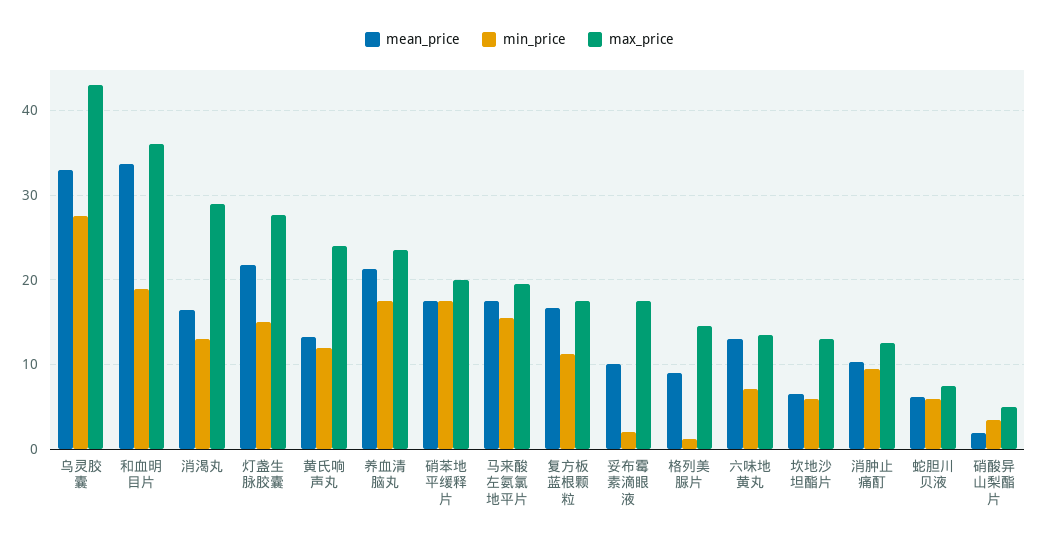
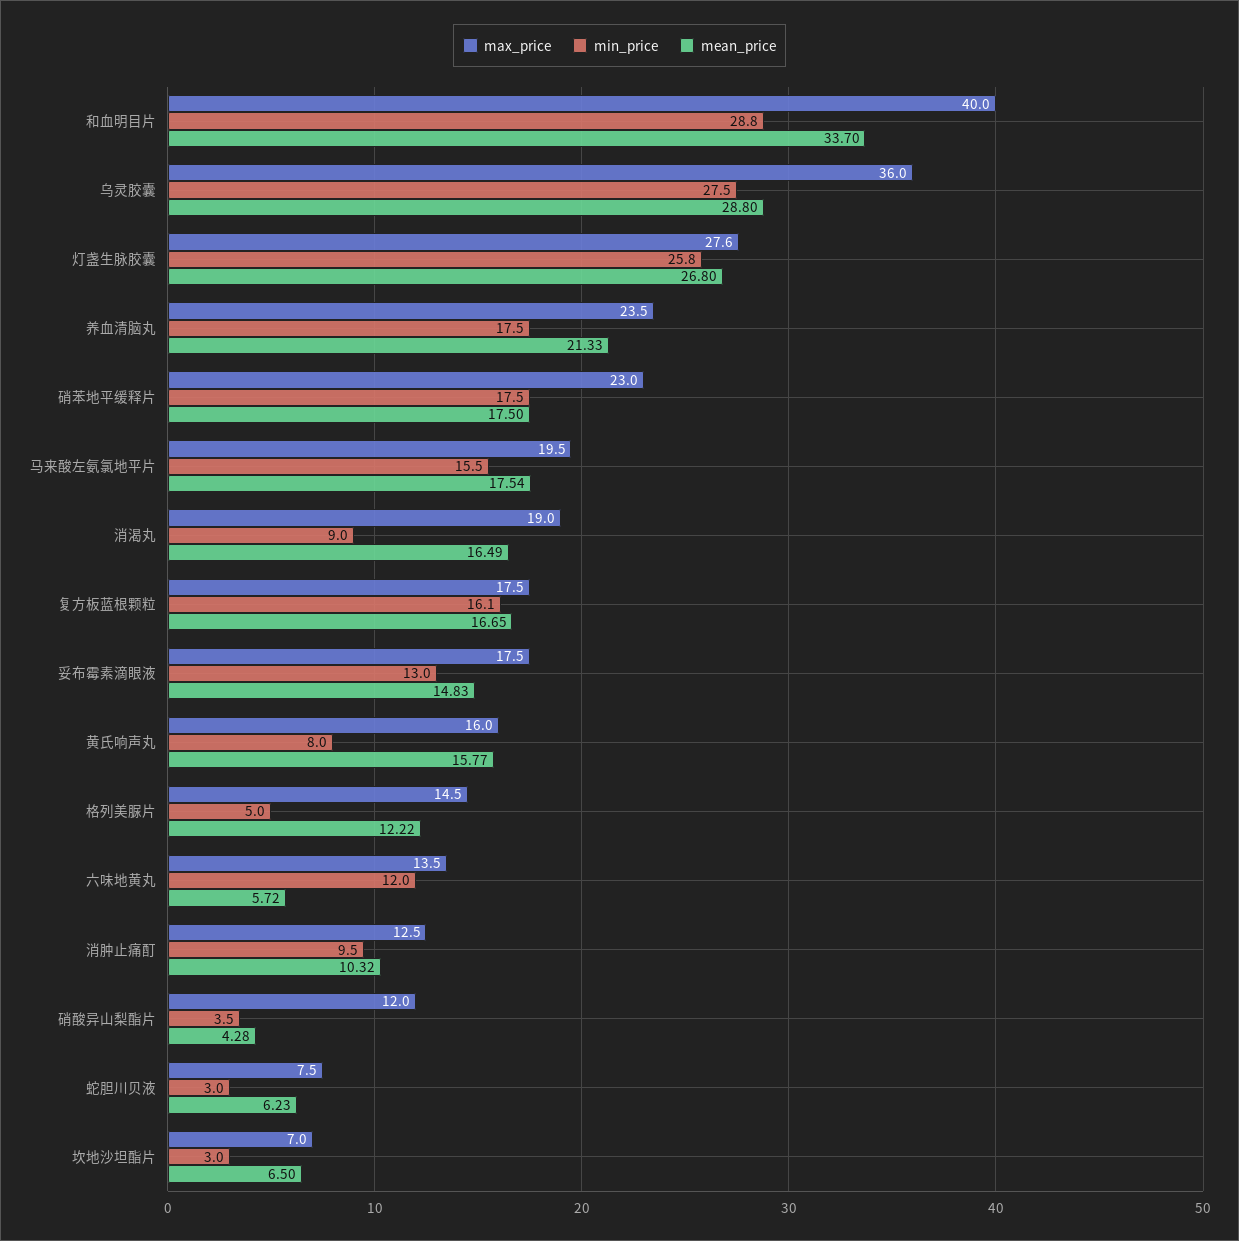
mean_price, 乌灵胶囊: 33 -> 28.8
max_price, 乌灵胶囊: 43 -> 36
min_price, 和血明目片: 19 -> 28.8
max_price, 和血明目片: 36 -> 40
min_price, 消渴丸: 13 -> 9
max_price, 消渴丸: 29 -> 19
mean_price, 灯盏生脉胶囊: 22 -> 26.8
min_price, 灯盏生脉胶囊: 15 -> 25.8
mean_price, 黄氏响声丸: 13 -> 15.77
min_price, 黄氏响声丸: 12 -> 8
max_price, 黄氏响声丸: 24 -> 16
max_price, 硝苯地平缓释片: 20 -> 23
min_price, 复方板蓝根颗粒: 11 -> 16.1
mean_price, 妥布霉素滴眼液: 10 -> 14.83
min_price, 妥布霉素滴眼液: 2 -> 13
mean_price, 格列美脲片: 9 -> 12.22
min_price, 格列美脲片: 1 -> 5
mean_price, 六味地黄丸: 13 -> 5.72
min_price, 六味地黄丸: 7 -> 12
min_price, 坎地沙坦酯片: 6 -> 3
max_price, 坎地沙坦酯片: 13 -> 7
min_price, 蛇胆川贝液: 6 -> 3
mean_price, 硝酸异山梨酯片: 2 -> 4.28
max_price, 硝酸异山梨酯片: 5 -> 12

